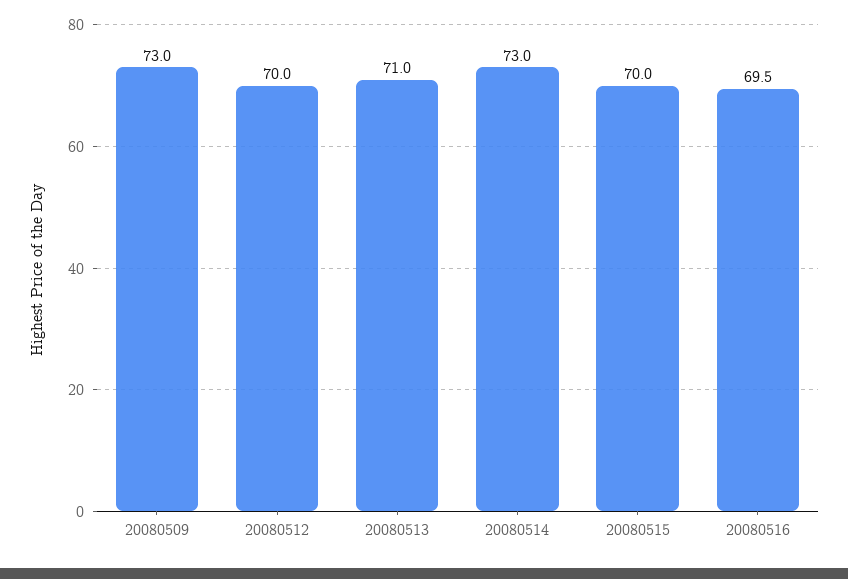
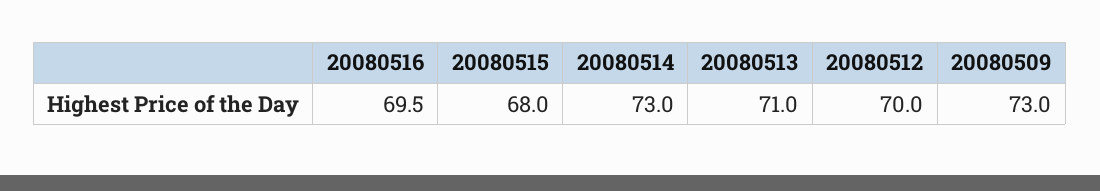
20080515: 70 -> 68

